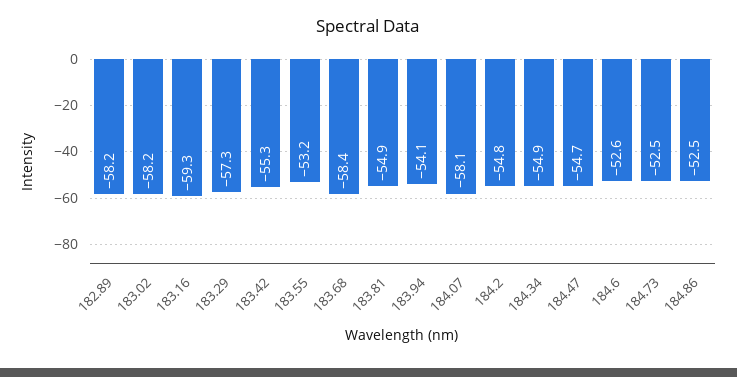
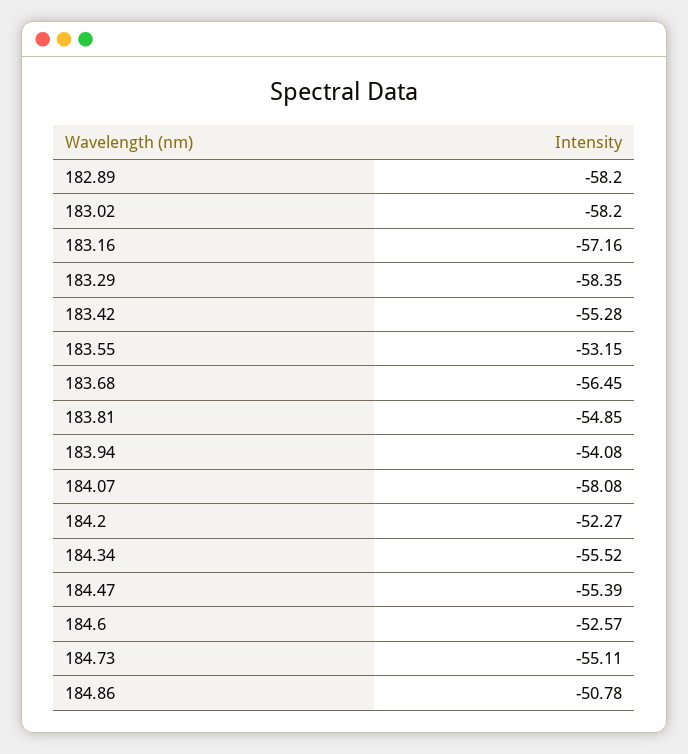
183.16: -59.3 -> -57.16
183.29: -57.3 -> -58.35
183.68: -58.4 -> -56.45
184.2: -54.8 -> -52.27
184.34: -54.9 -> -55.52
184.47: -54.7 -> -55.39
184.73: -52.5 -> -55.11
184.86: -52.5 -> -50.78

